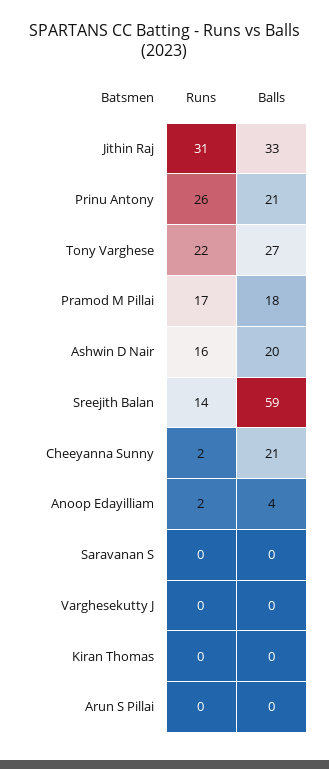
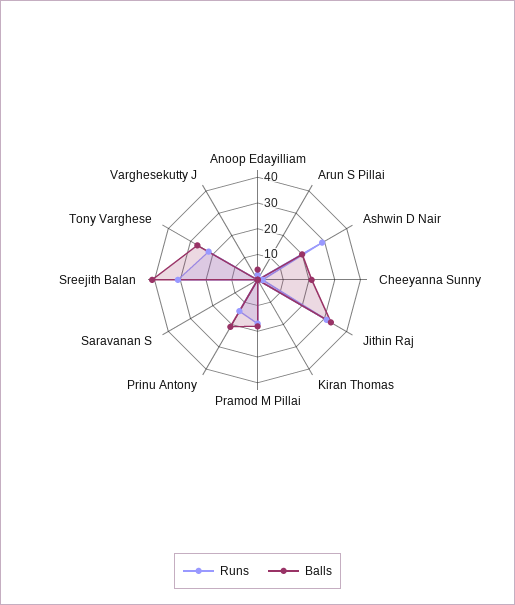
Runs, Prinu Antony: 26 -> 15
Runs, Ashwin D Nair: 16 -> 30
Runs, Sreejith Balan: 14 -> 30
Balls, Sreejith Balan: 59 -> 40

